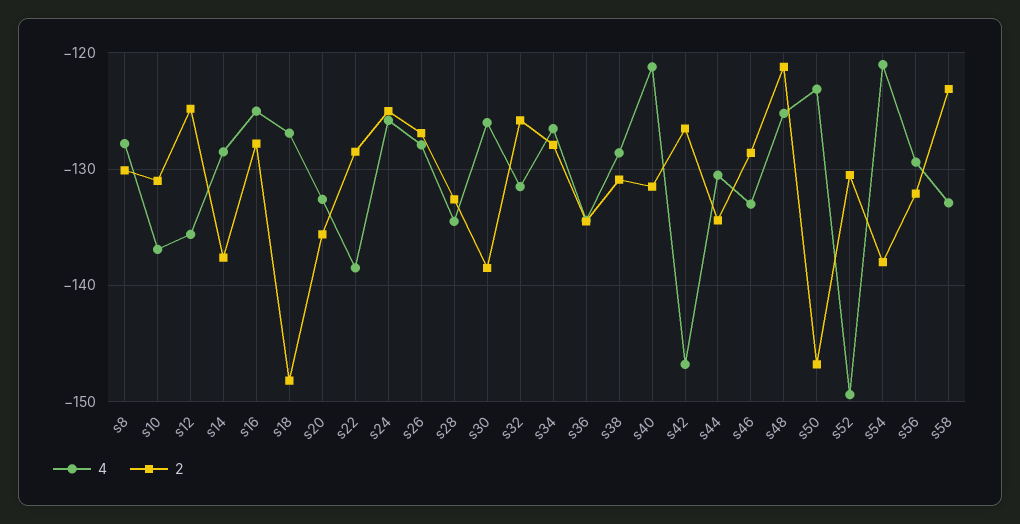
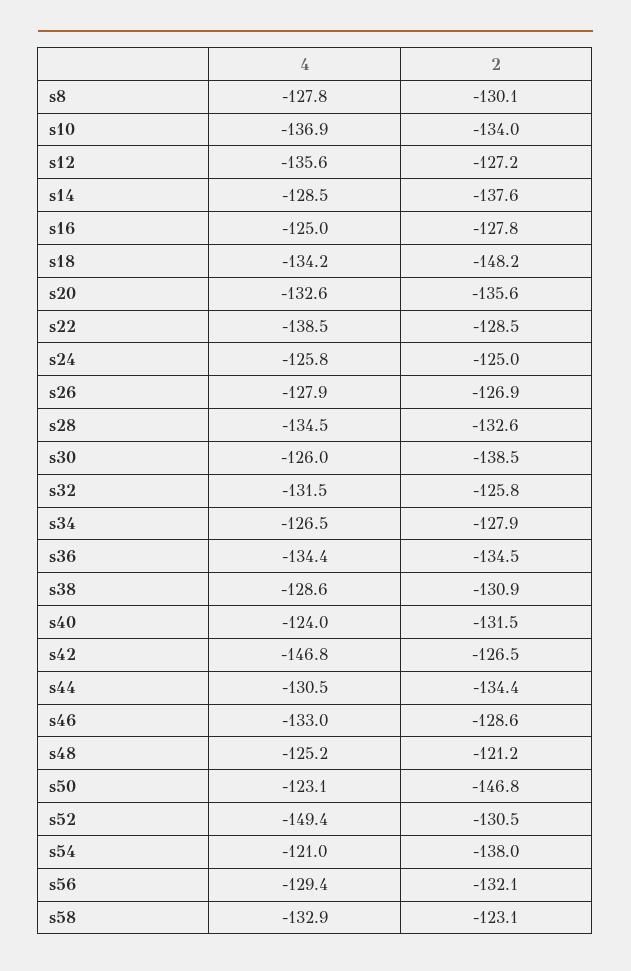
2, s10: -131 -> -134
2, s12: -125 -> -127.2
4, s18: -127 -> -134.2
4, s40: -121 -> -124

